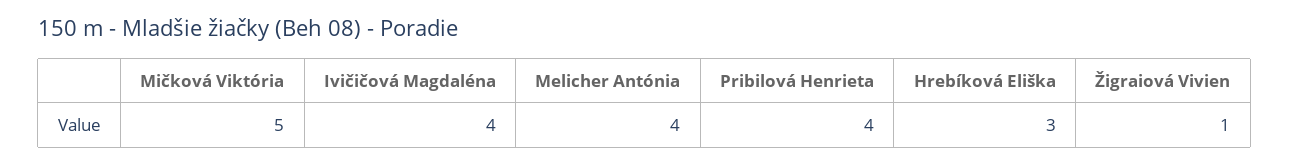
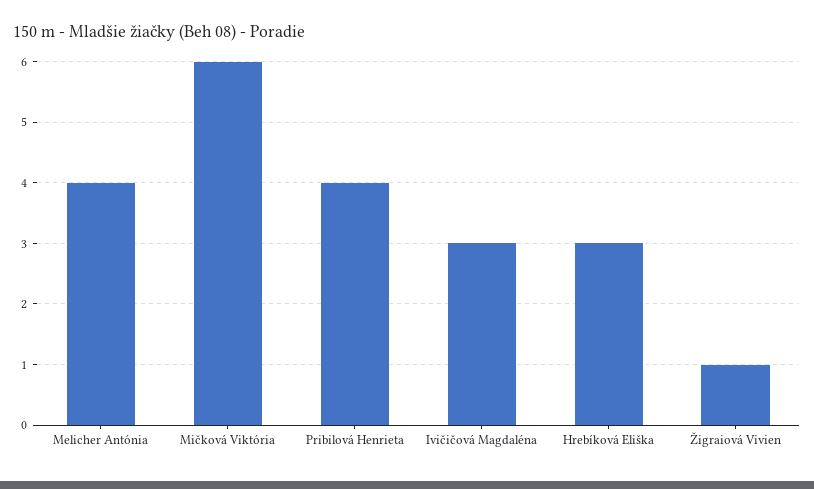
Mičková Viktória: 5 -> 6
Ivičičová Magdaléna: 4 -> 3

